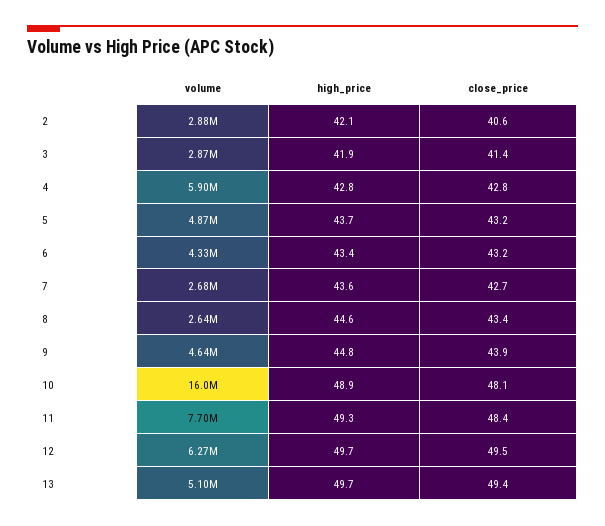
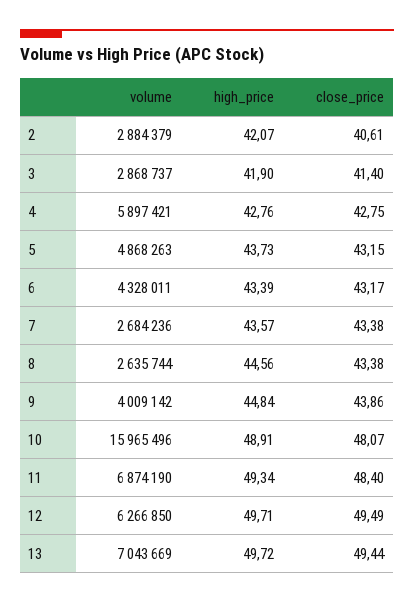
close_price, 7: 42.7 -> 43.38
volume, 9: 4640000 -> 4009142
volume, 11: 7700000 -> 6874190
volume, 13: 5100000 -> 7043669

